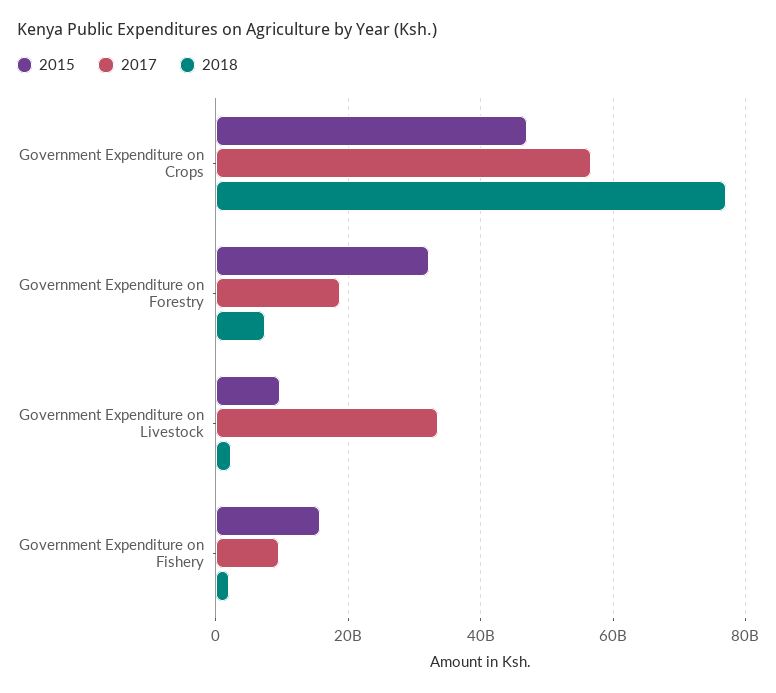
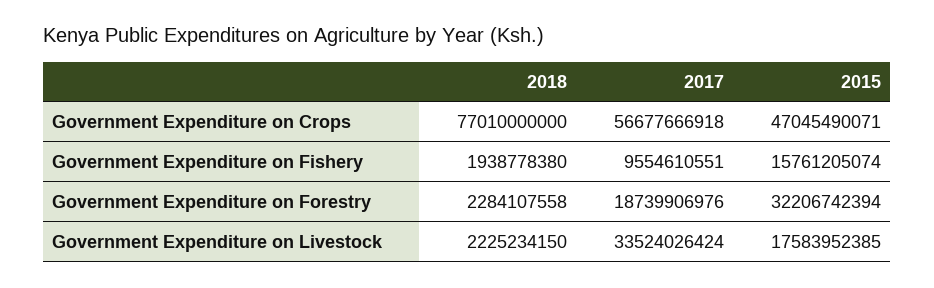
2018, Government Expenditure on Forestry: 8000000000 -> 2284107558
2015, Government Expenditure on Livestock: 10000000000 -> 17583952385

